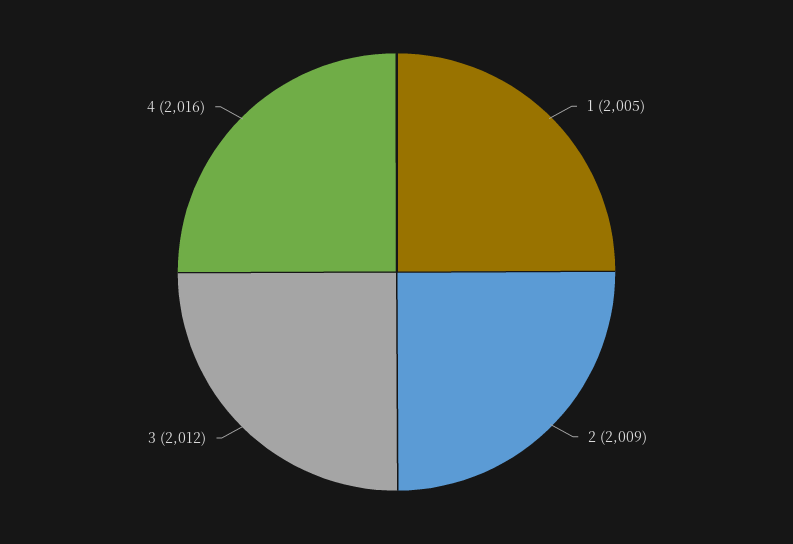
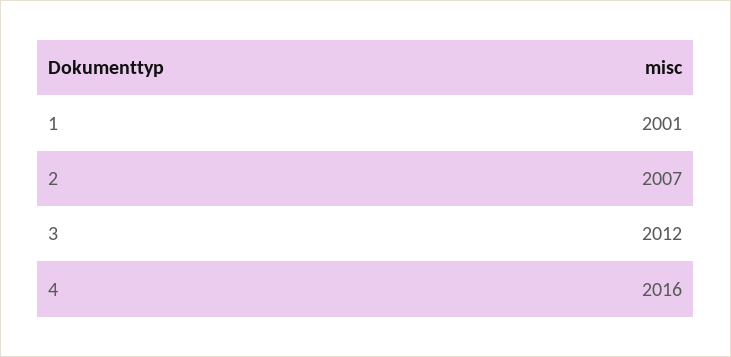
1: 2005 -> 2001
2: 2009 -> 2007

